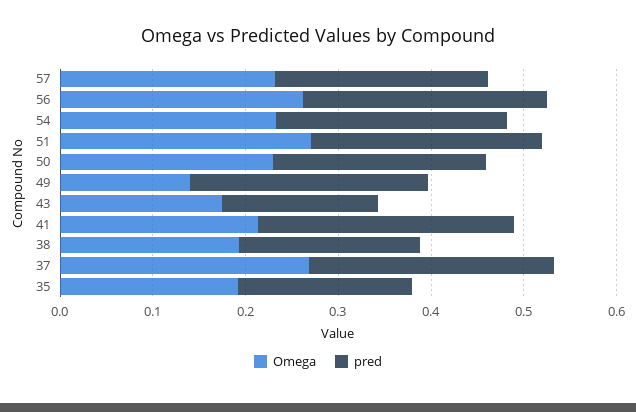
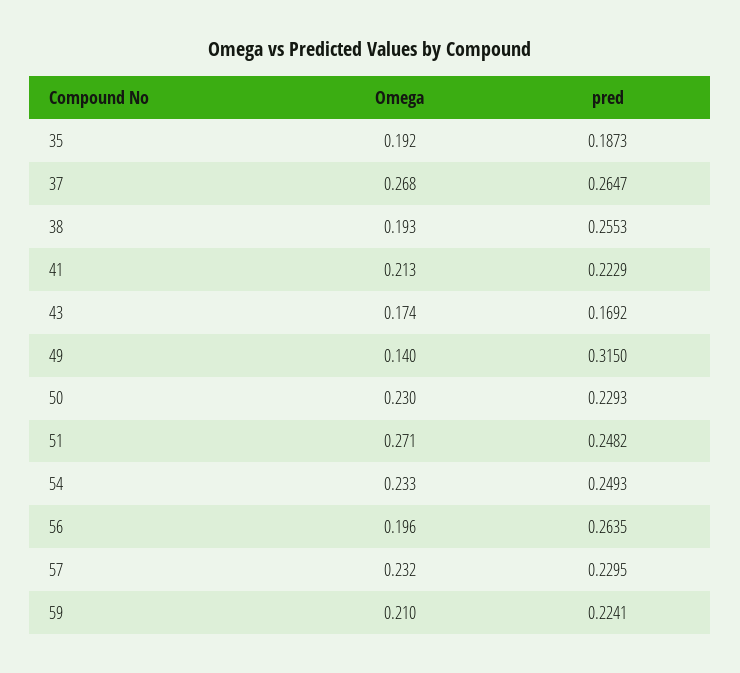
Omega, 56: 0.26 -> 0.196
pred, 49: 0.26 -> 0.315
pred, 41: 0.28 -> 0.2229
pred, 38: 0.2 -> 0.2553
Omega, 59: none -> 0.21
pred, 59: none -> 0.2241

